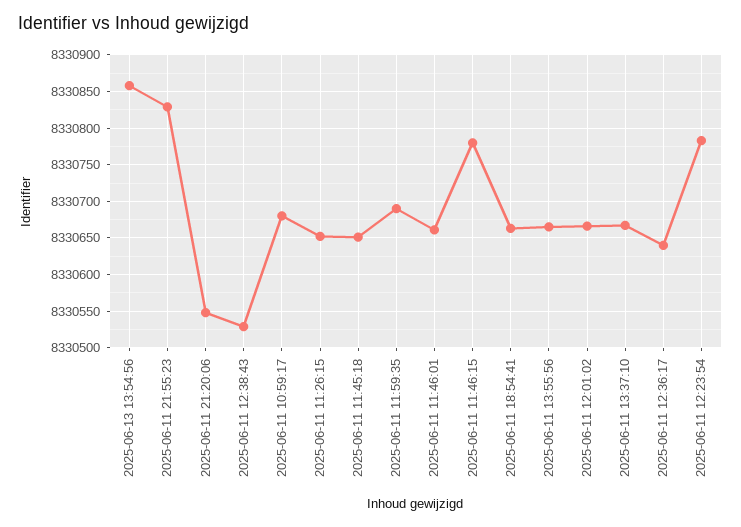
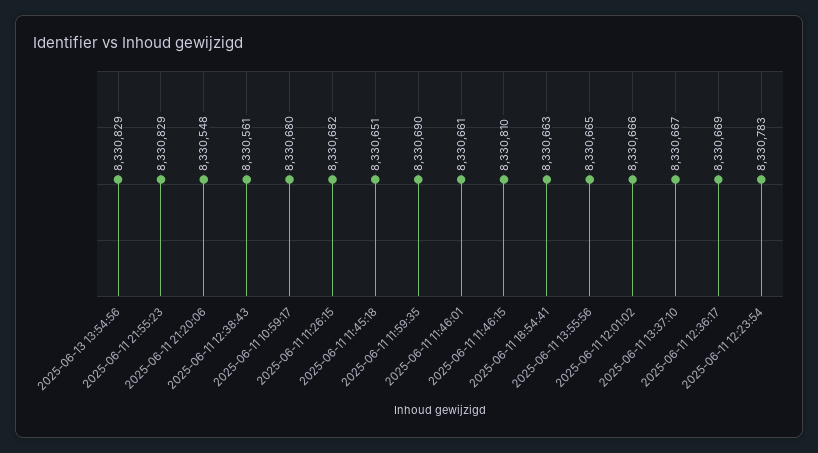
2025-06-13 13:54:56: 8330860 -> 8330829
2025-06-11 12:38:43: 8330530 -> 8330561
2025-06-11 11:26:15: 8330650 -> 8330682
2025-06-11 11:46:15: 8330780 -> 8330810
2025-06-11 12:36:17: 8330640 -> 8330669

